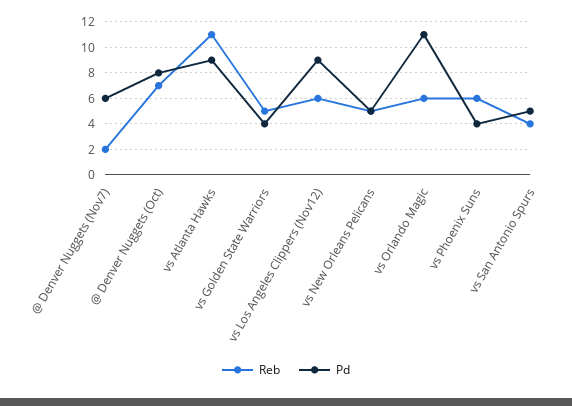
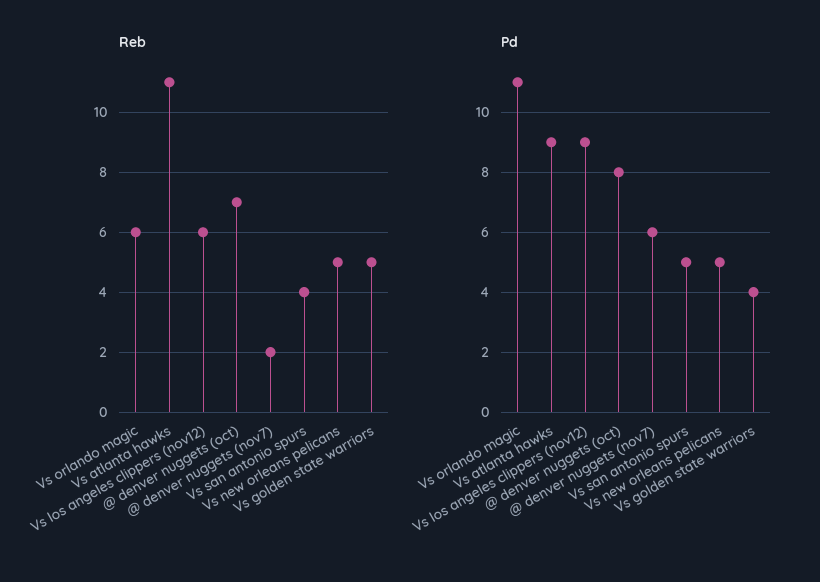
Reb, vs Phoenix Suns: 6 -> none
Pd, vs Phoenix Suns: 4 -> none

